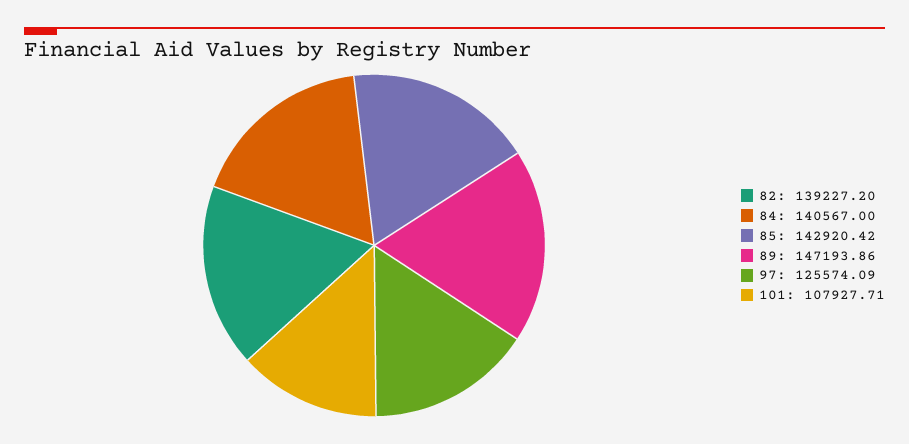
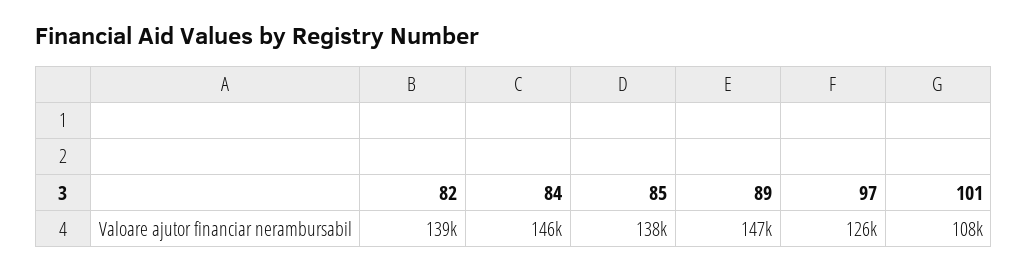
84: 140567 -> 146000
85: 142920.42 -> 138000

